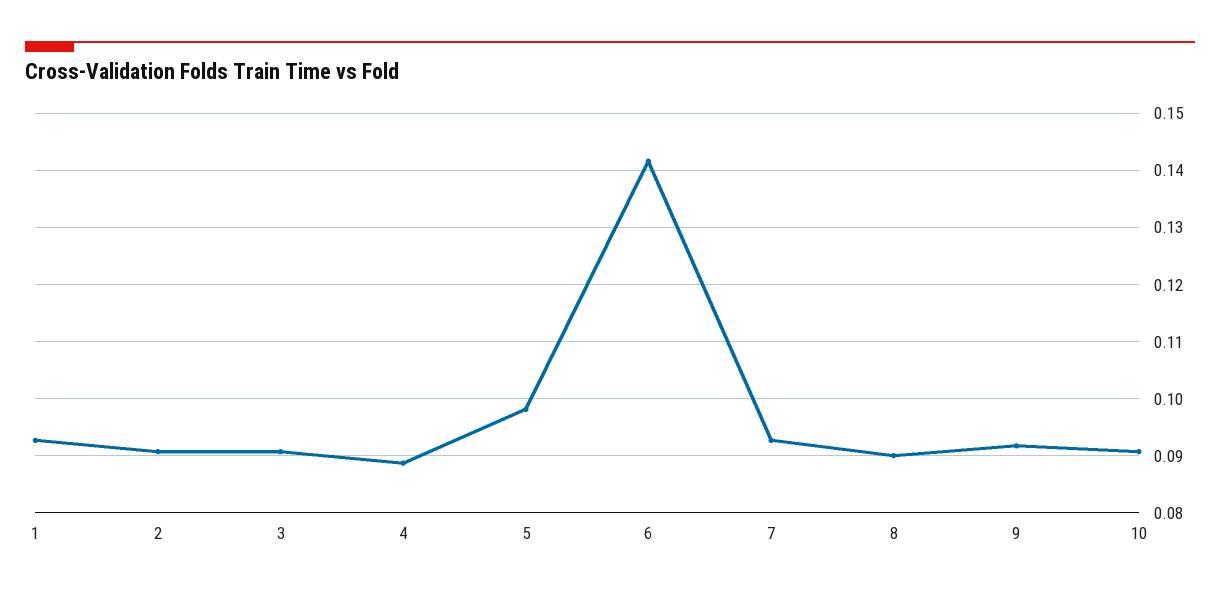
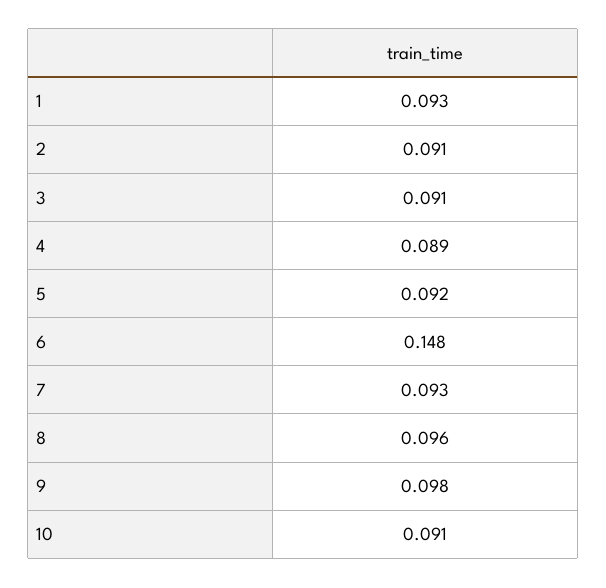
5: 0.098 -> 0.092
6: 0.142 -> 0.148
8: 0.09 -> 0.096
9: 0.092 -> 0.098

